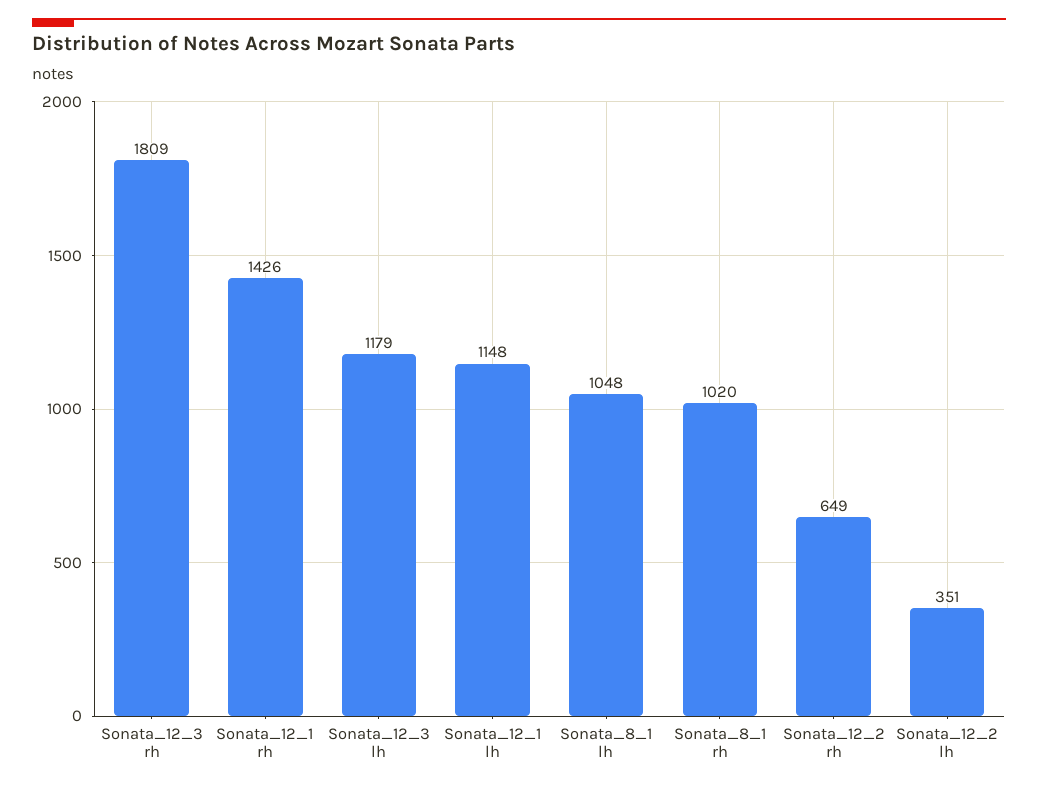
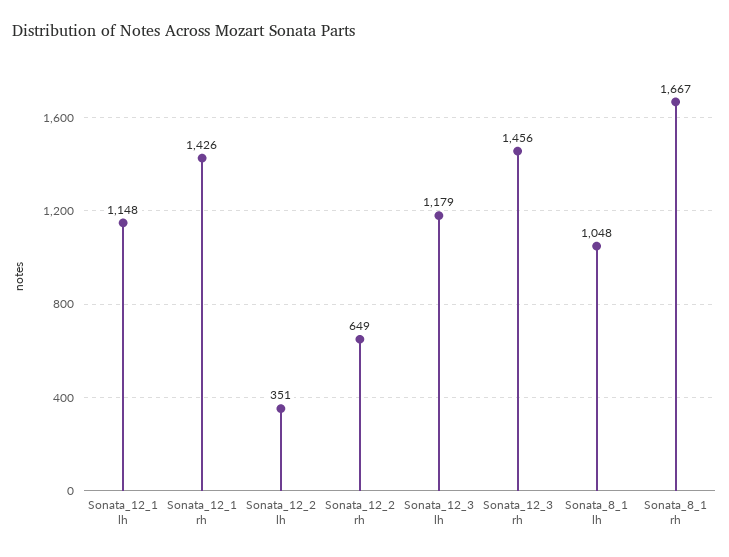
Sonata_12_3 rh: 1809 -> 1456
Sonata_8_1 rh: 1020 -> 1667

